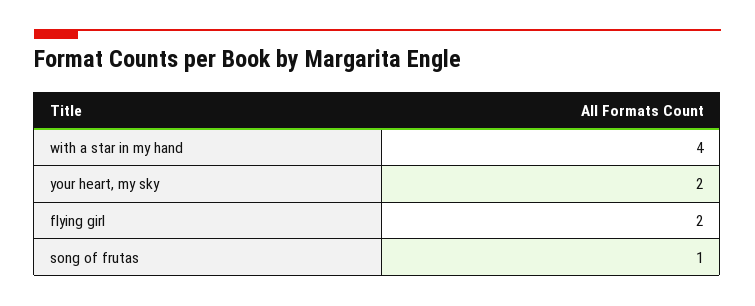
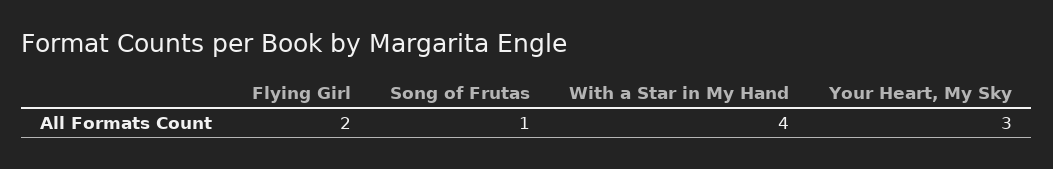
your heart, my sky: 2 -> 3

